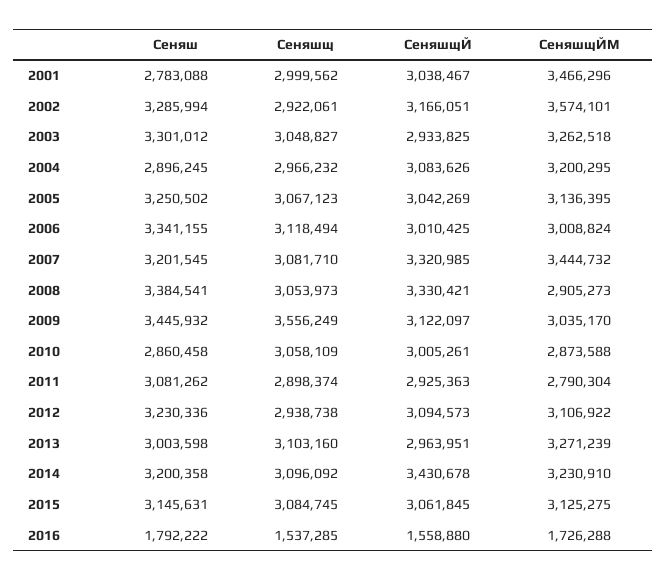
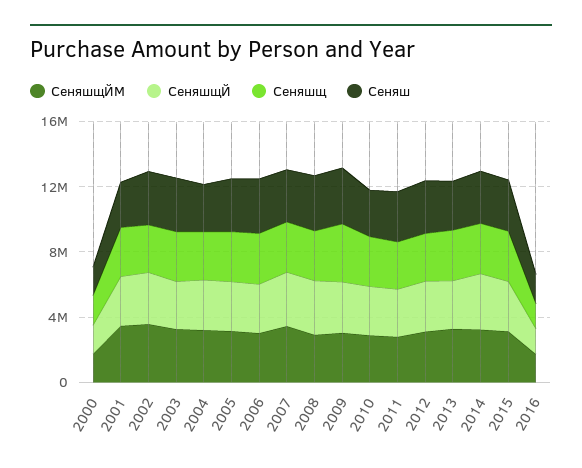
СеняшщЙМ, 2000: none -> 2000000
СеняшщЙ, 2000: none -> 2000000
Сеняшщ, 2000: none -> 2000000
Сеняш, 2000: none -> 2000000

